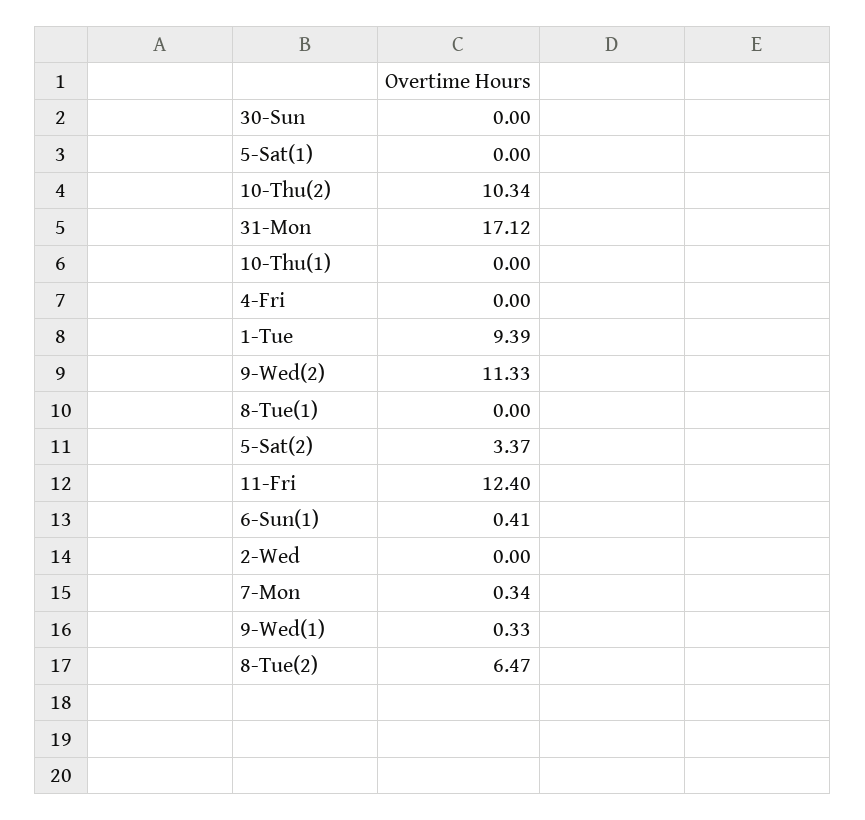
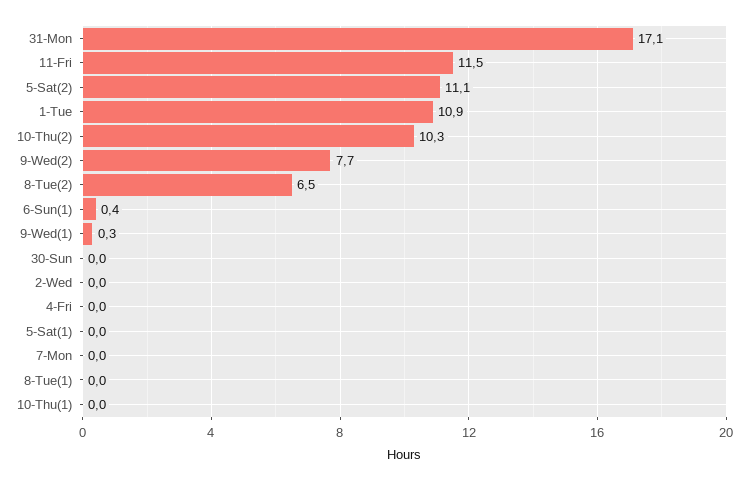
1-Tue: 9.39 -> 10.9
9-Wed(2): 11.33 -> 7.7
5-Sat(2): 3.37 -> 11.1
11-Fri: 12.4 -> 11.5
7-Mon: 0.34 -> 0

